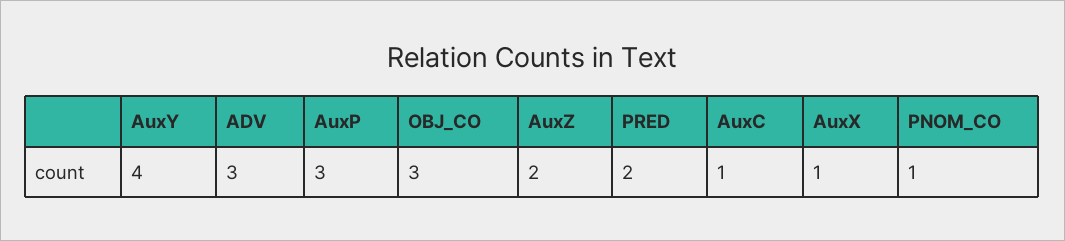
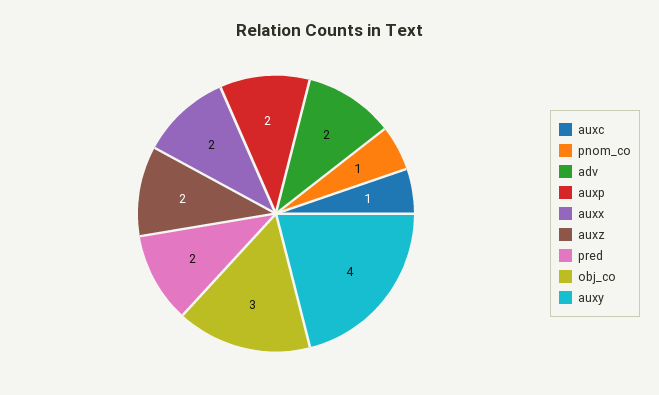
ADV: 3 -> 2
AuxP: 3 -> 2
AuxX: 1 -> 2

